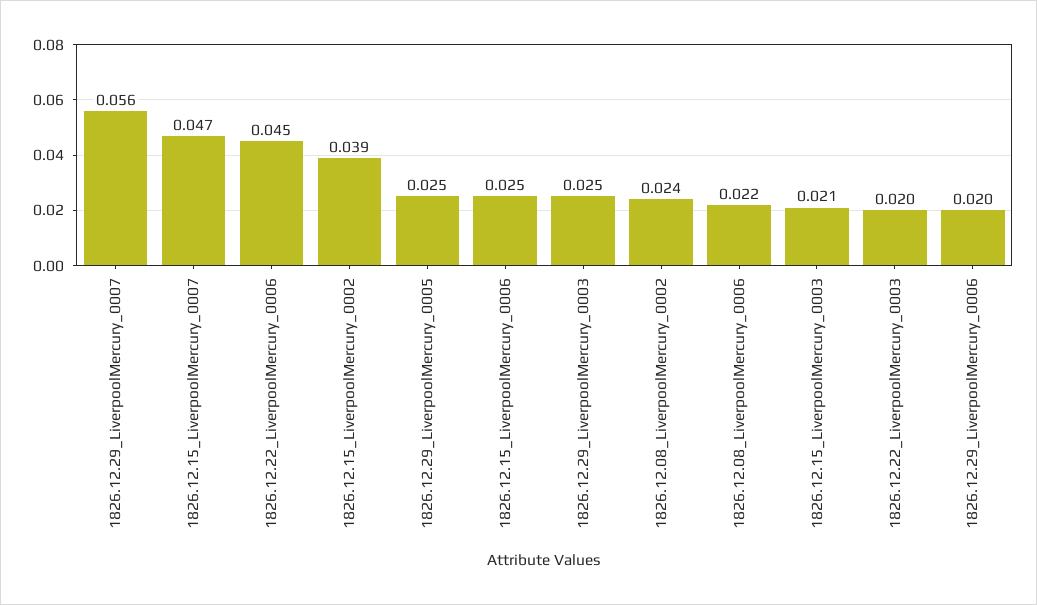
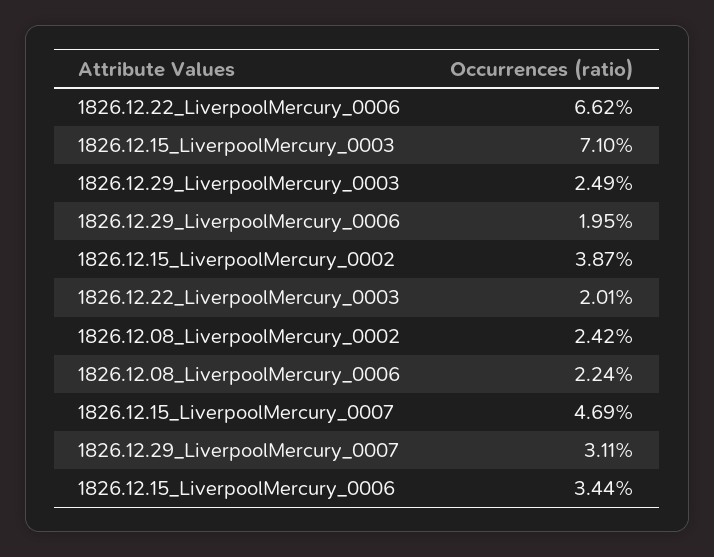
1826.12.29_LiverpoolMercury_0007: 0.056 -> 0.0311
1826.12.22_LiverpoolMercury_0006: 0.045 -> 0.0662
1826.12.29_LiverpoolMercury_0005: 0.025 -> none
1826.12.15_LiverpoolMercury_0006: 0.025 -> 0.0344
1826.12.15_LiverpoolMercury_0003: 0.021 -> 0.071

